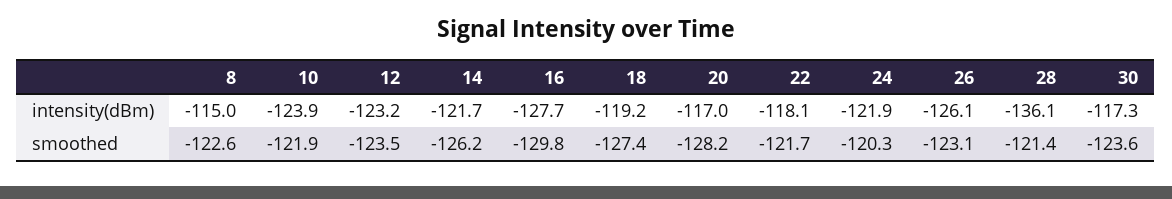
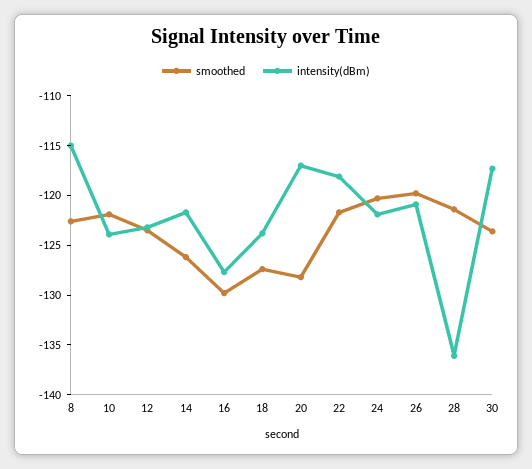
intensity(dBm), 18: -119.2 -> -124
intensity(dBm), 26: -126.1 -> -121
smoothed, 26: -123.1 -> -120

